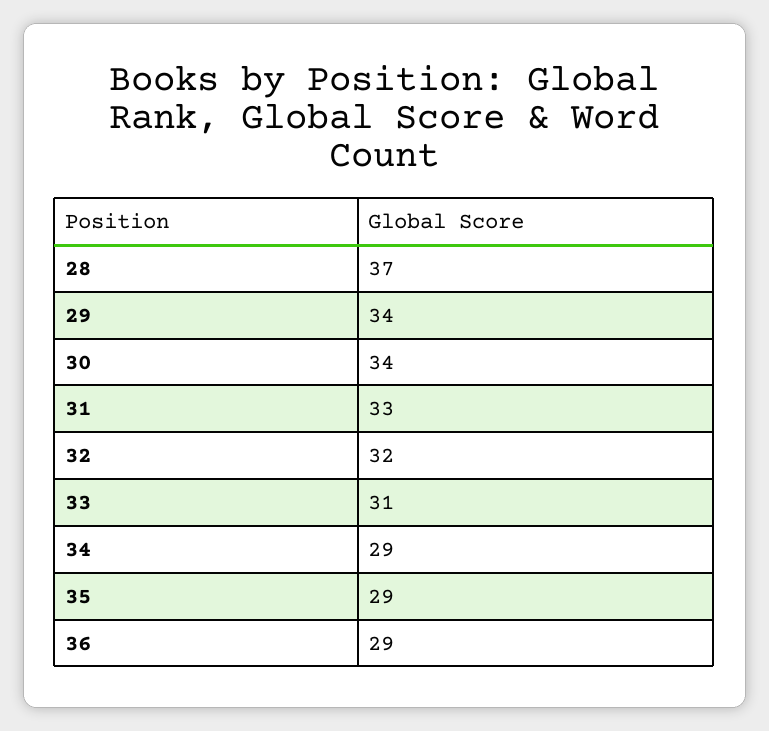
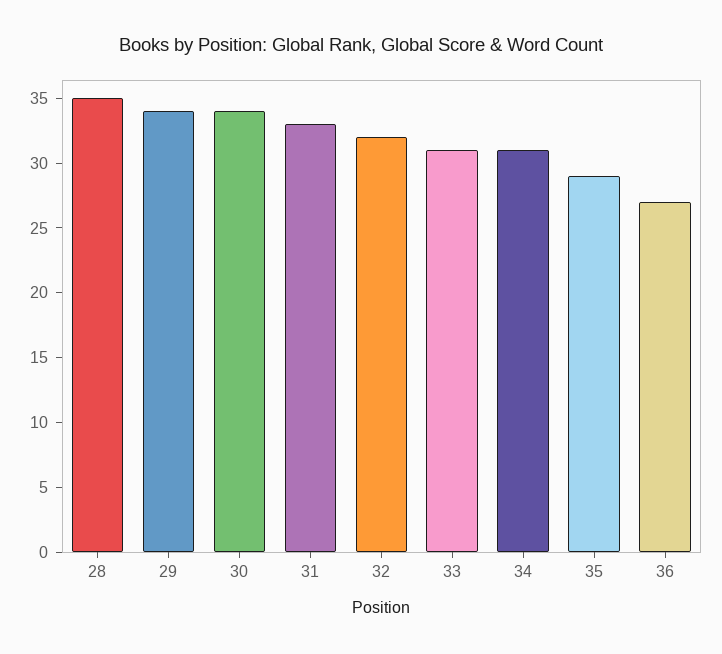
28: 37 -> 35
34: 29 -> 31
36: 29 -> 27

